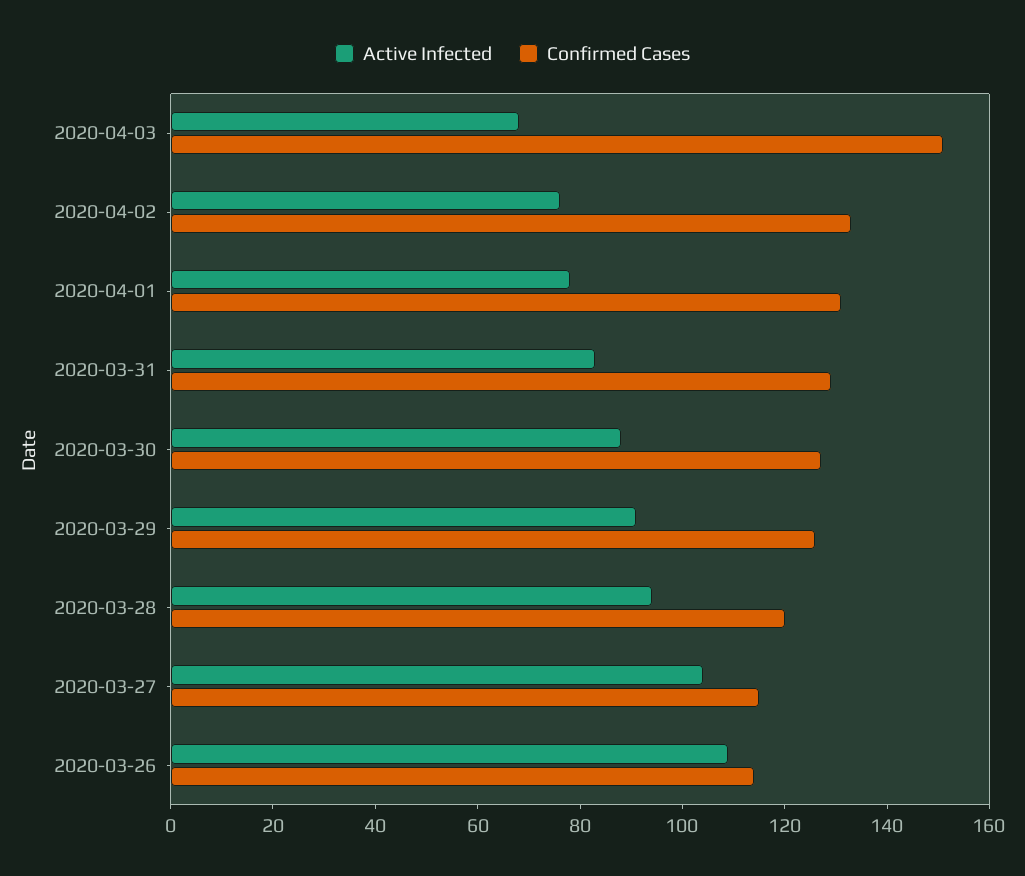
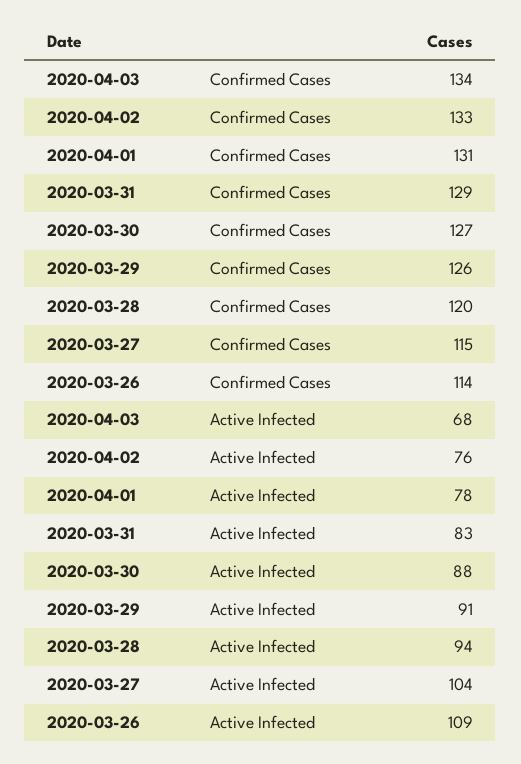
Confirmed Cases, 2020-04-03: 150 -> 134

